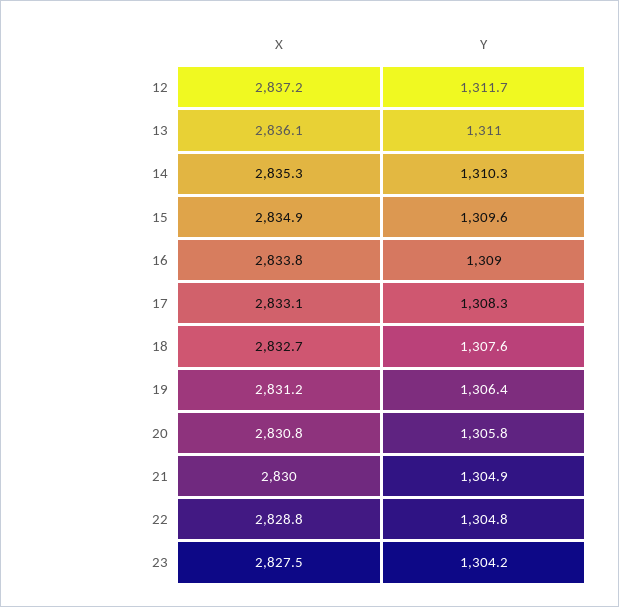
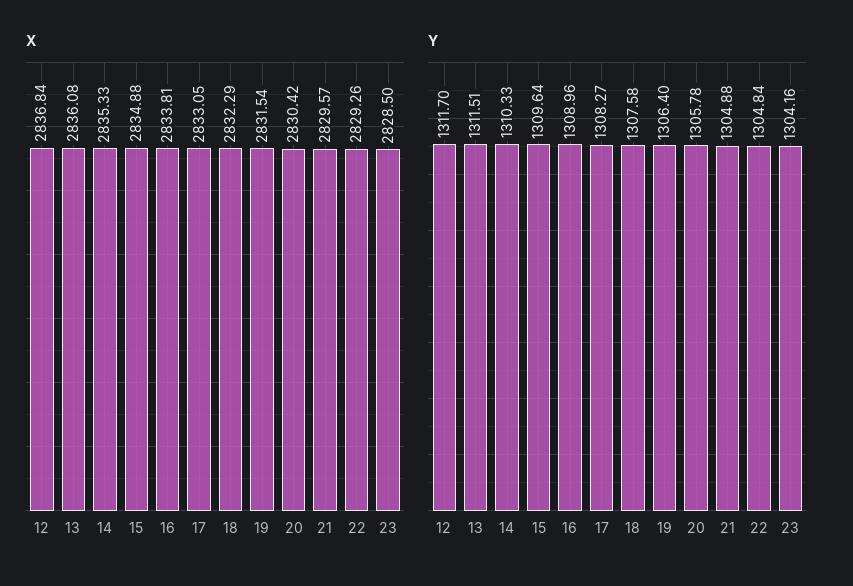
X, 12: 2837.2 -> 2836.84
Y, 13: 1311 -> 1311.51
X, 18: 2832.7 -> 2832.29
X, 19: 2831.2 -> 2831.54
X, 20: 2830.8 -> 2830.42
X, 21: 2830 -> 2829.57
X, 22: 2828.8 -> 2829.26
X, 23: 2827.5 -> 2828.5

